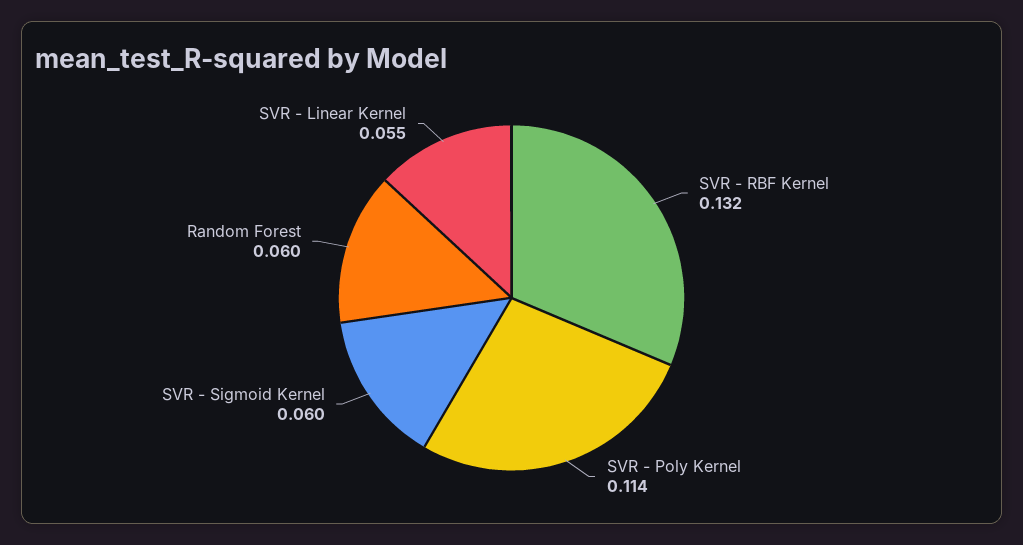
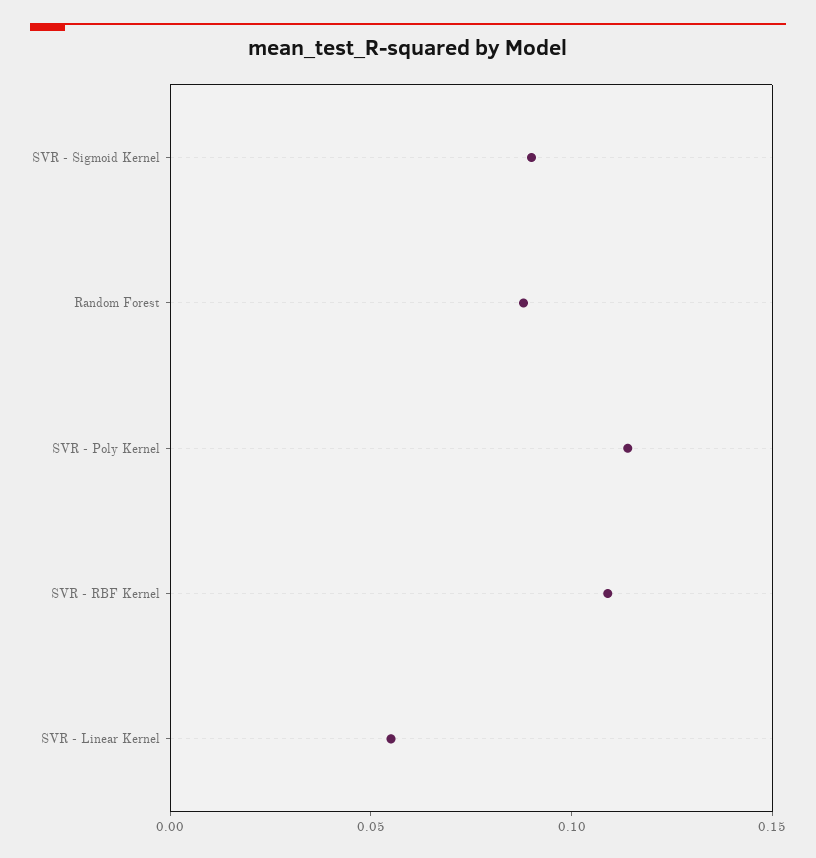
SVR - RBF Kernel: 0.132 -> 0.11
SVR - Sigmoid Kernel: 0.06 -> 0.09
Random Forest: 0.06 -> 0.09

